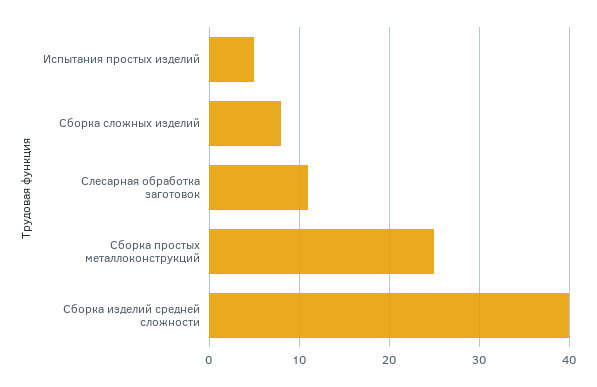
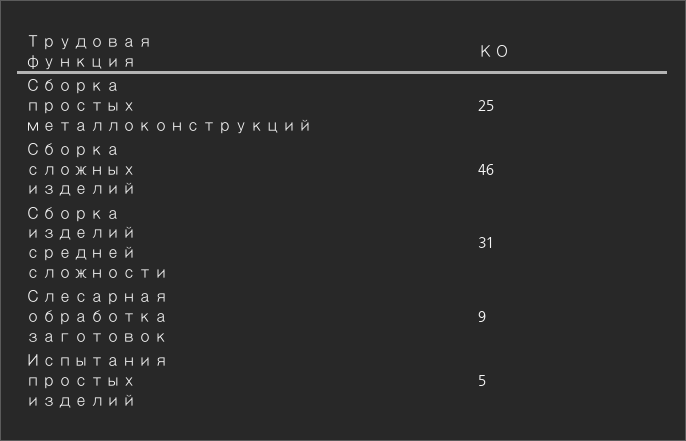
Сборка сложных изделий: 8 -> 46
Слесарная обработка заготовок: 11 -> 9
Сборка изделий средней сложности: 40 -> 31

